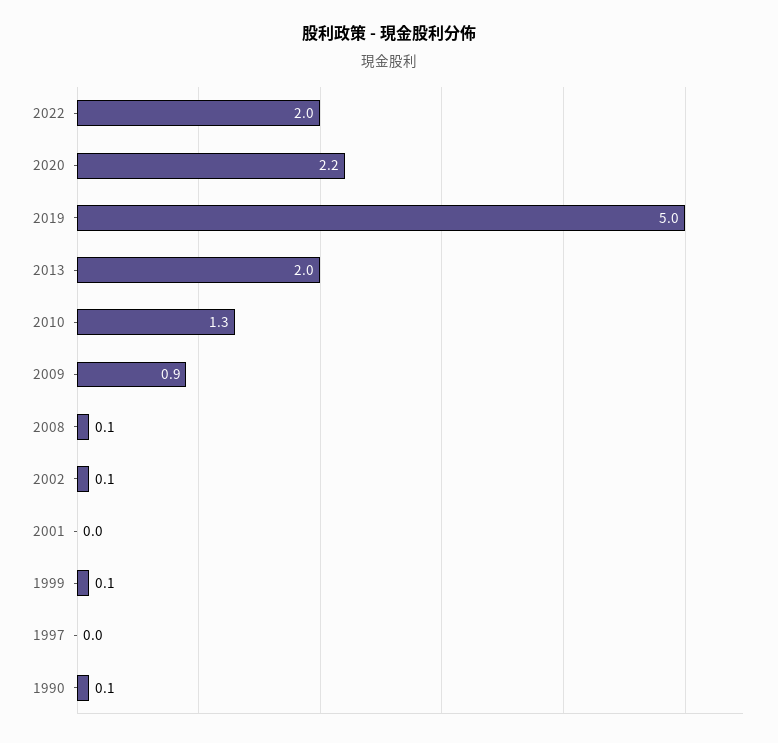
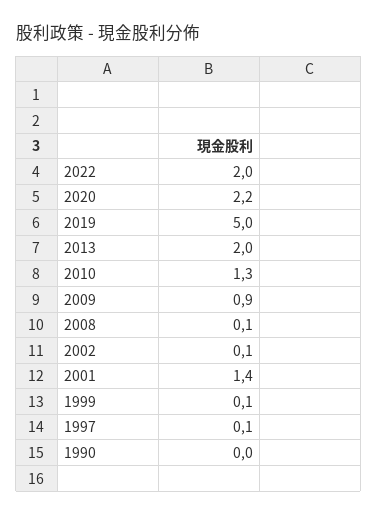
2001: 0 -> 1.4
1997: 0 -> 0.1
1990: 0.1 -> 0

